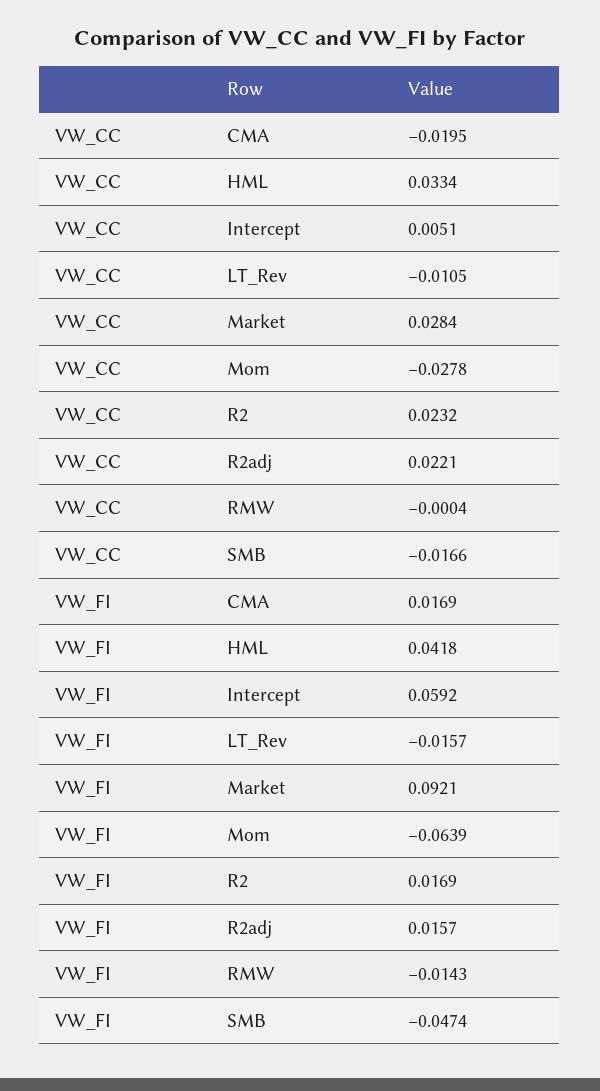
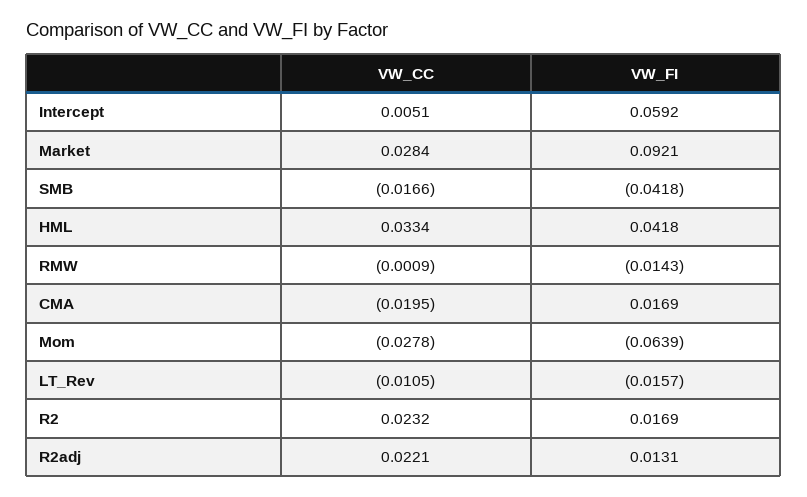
VW_CC, RMW: -0.0004 -> -0.0009
VW_FI, R2adj: 0.0157 -> 0.0131
VW_FI, SMB: -0.0474 -> -0.0418

